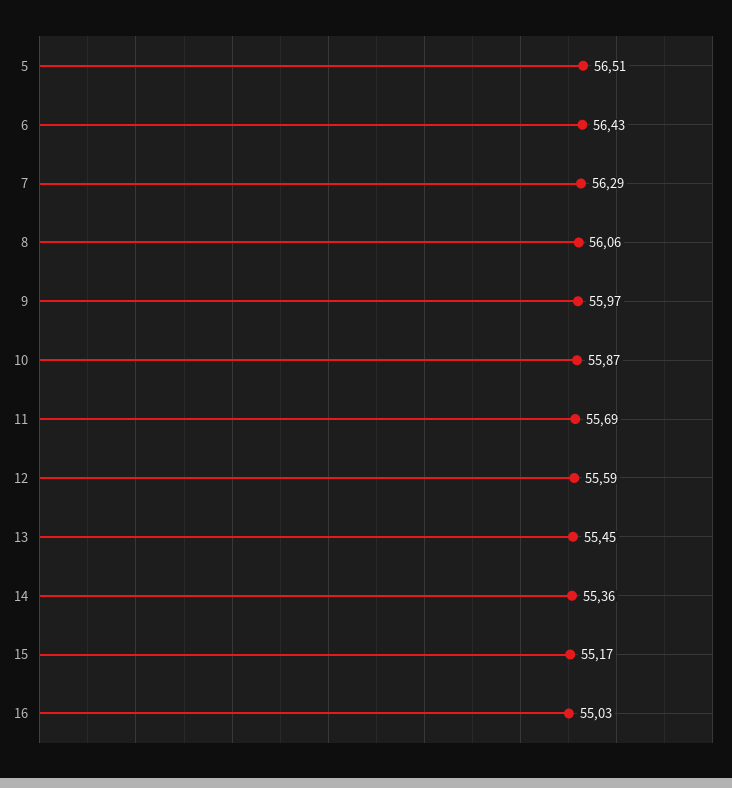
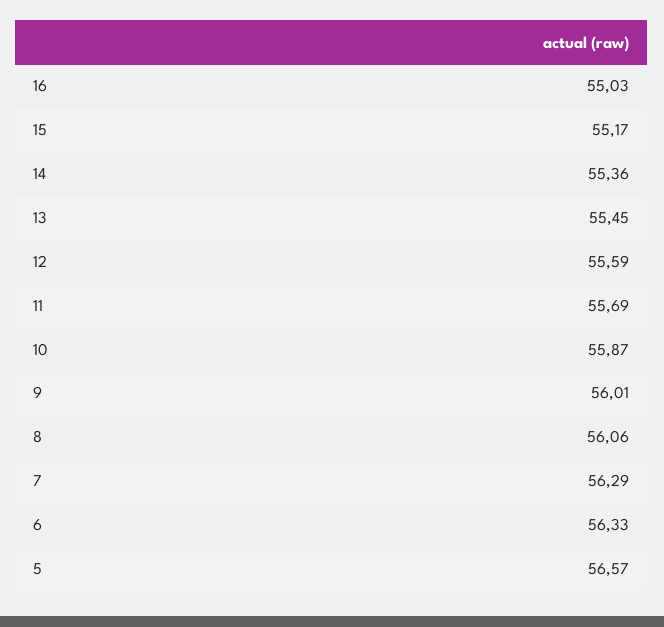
5: 56.51 -> 56.57
6: 56.43 -> 56.33
9: 55.97 -> 56.01

